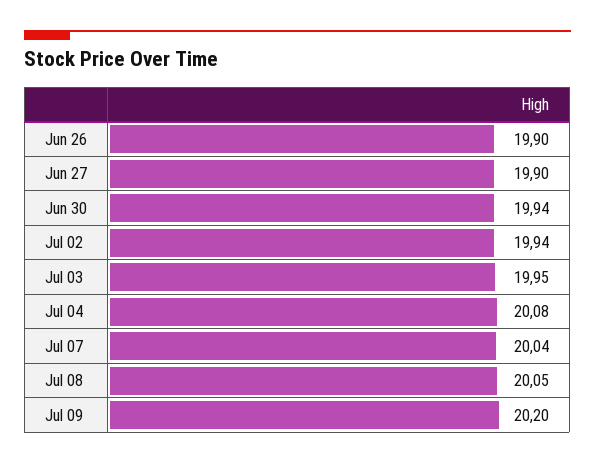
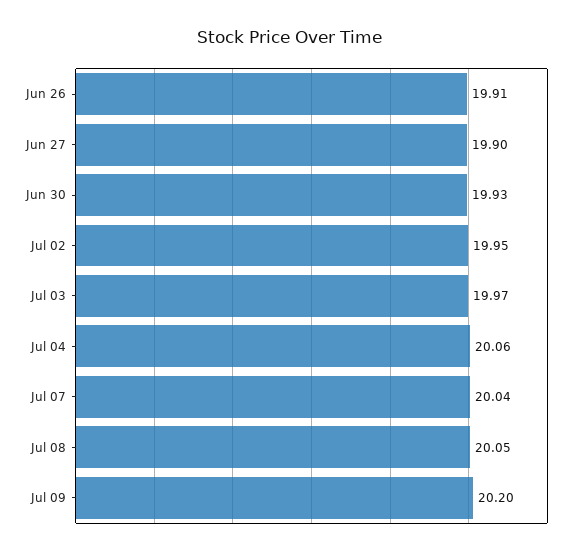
Jun 26: 19.9 -> 19.91
Jun 30: 19.94 -> 19.93
Jul 02: 19.94 -> 19.95
Jul 03: 19.95 -> 19.97
Jul 04: 20.08 -> 20.06

